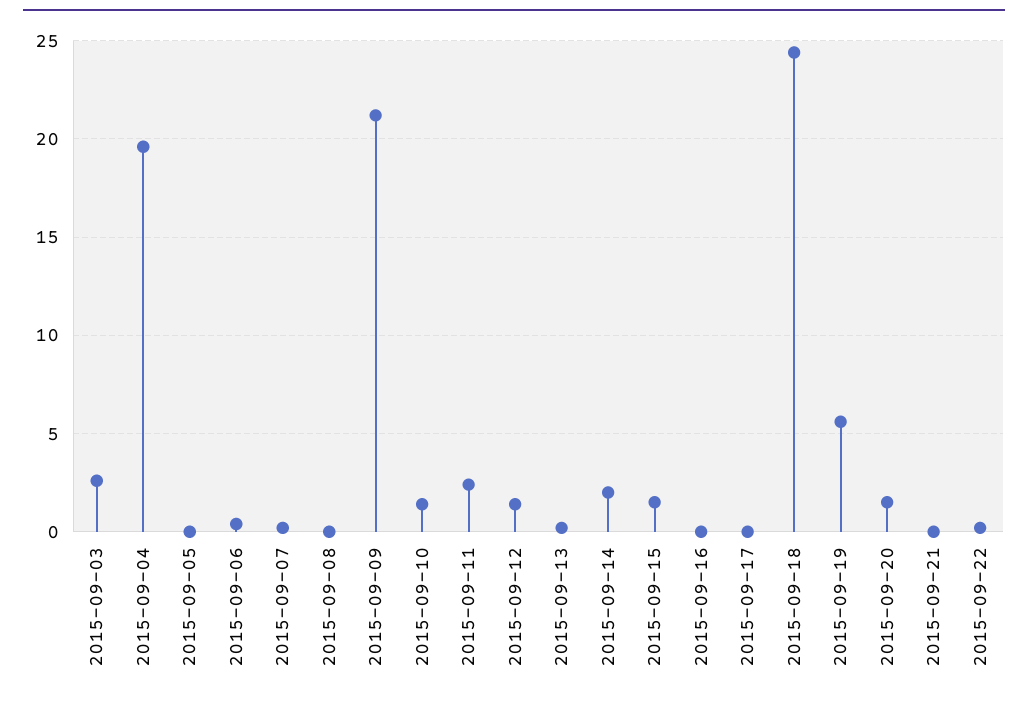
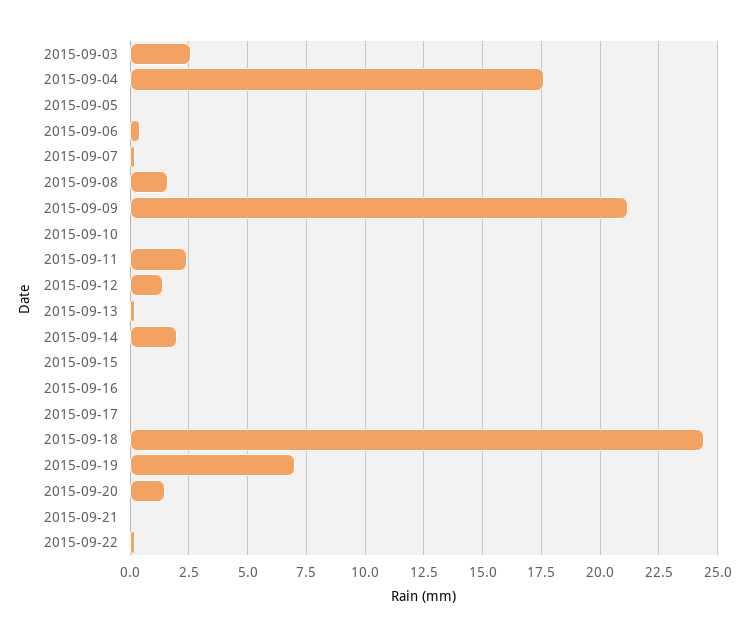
2015-09-04: 19.5 -> 17.5
2015-09-08: 0 -> 1.5
2015-09-10: 1.5 -> 0
2015-09-15: 1.5 -> 0
2015-09-19: 5.5 -> 7

